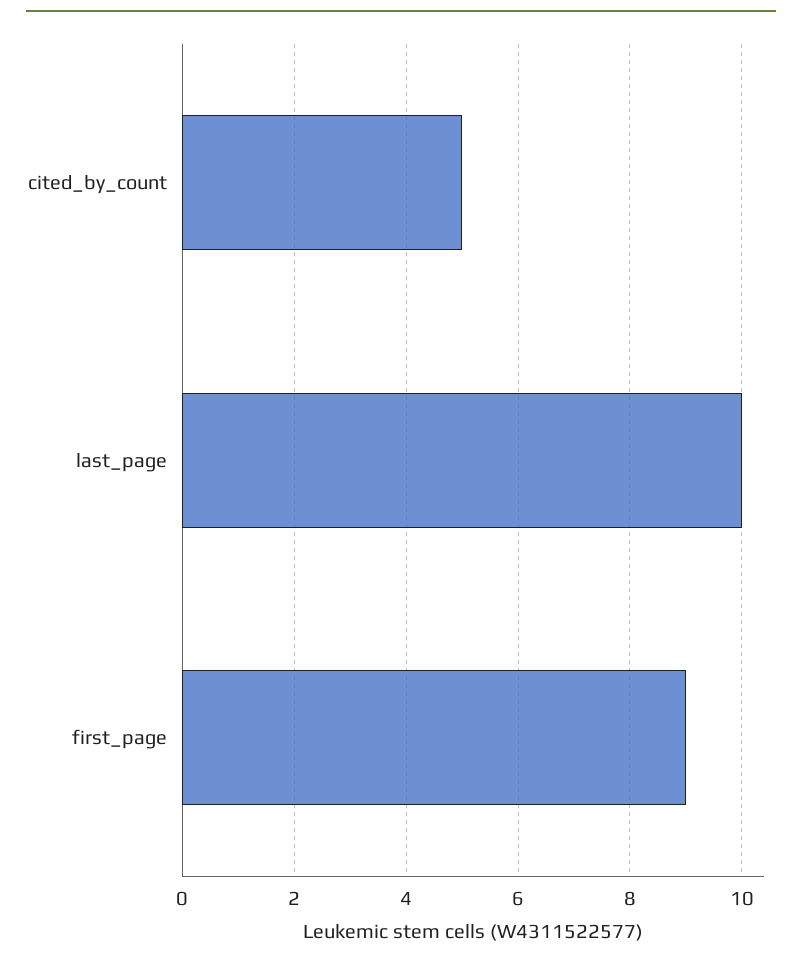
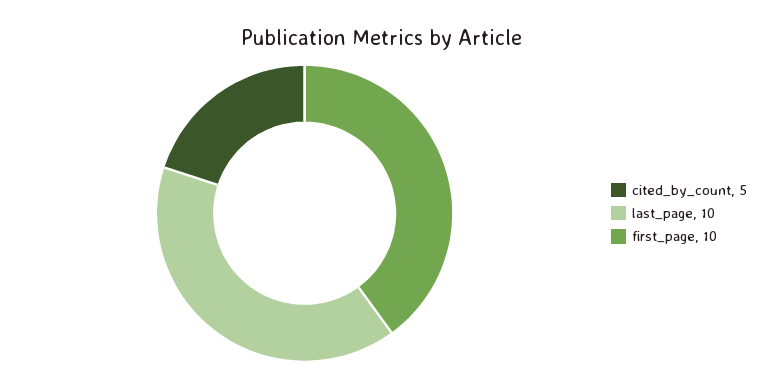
first_page: 9 -> 10

